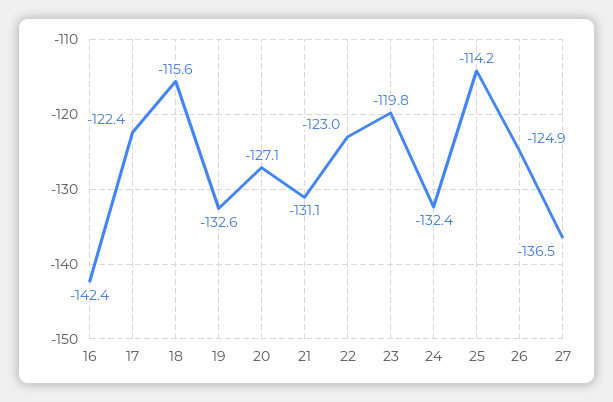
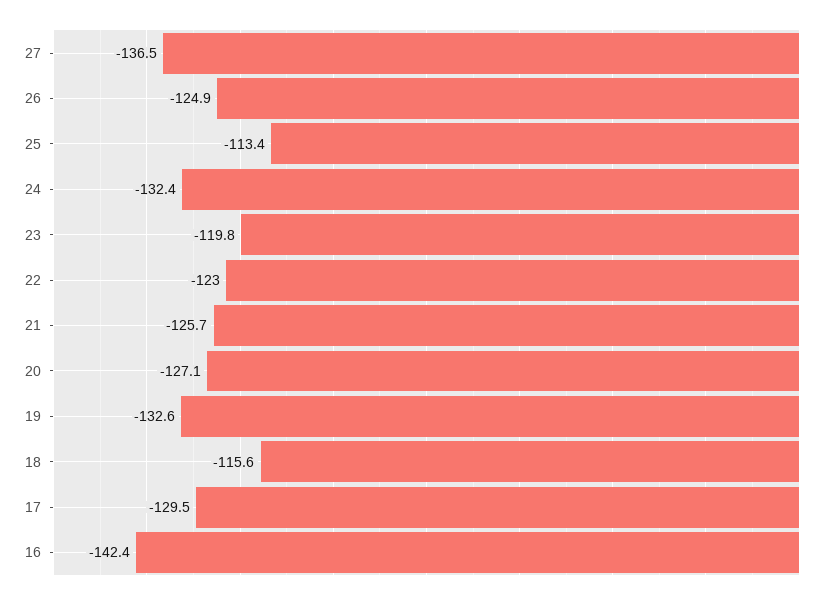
17: -122.4 -> -129.5
21: -131.1 -> -125.7
25: -114.2 -> -113.4

